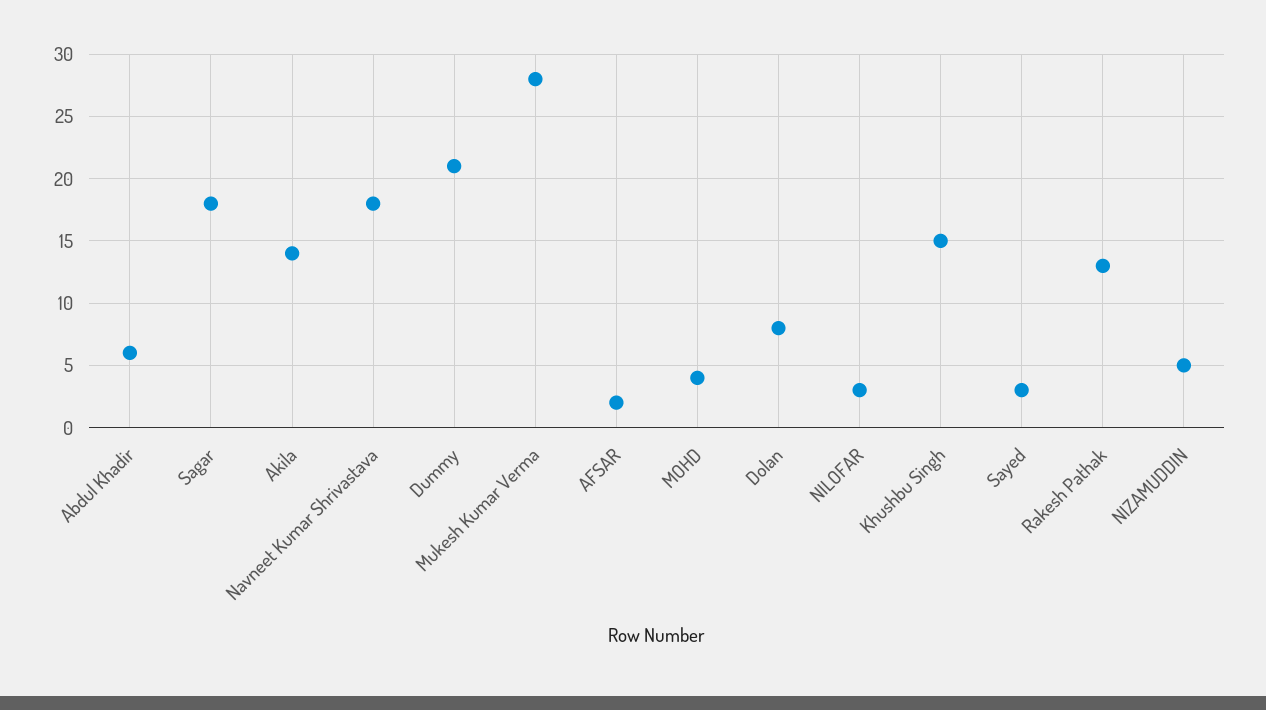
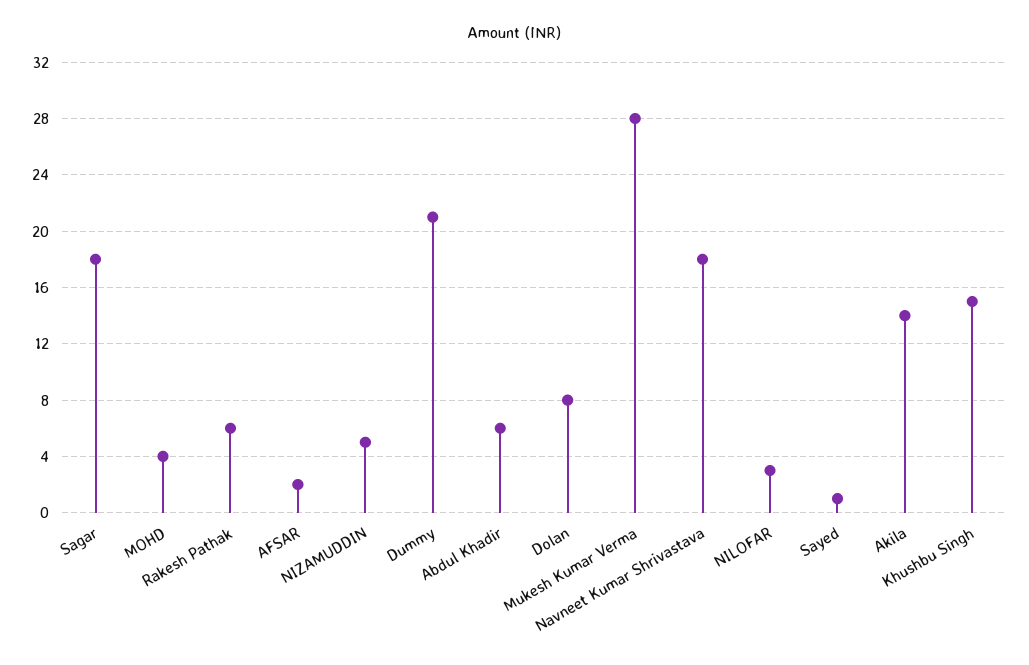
Sayed: 3 -> 1
Rakesh Pathak: 13 -> 6

